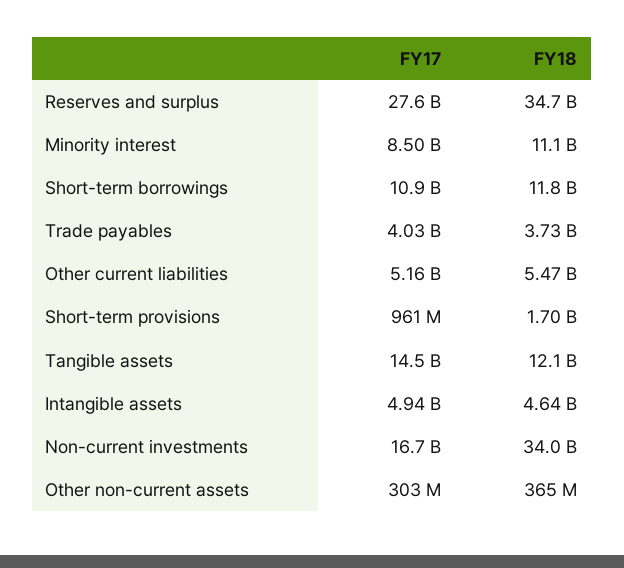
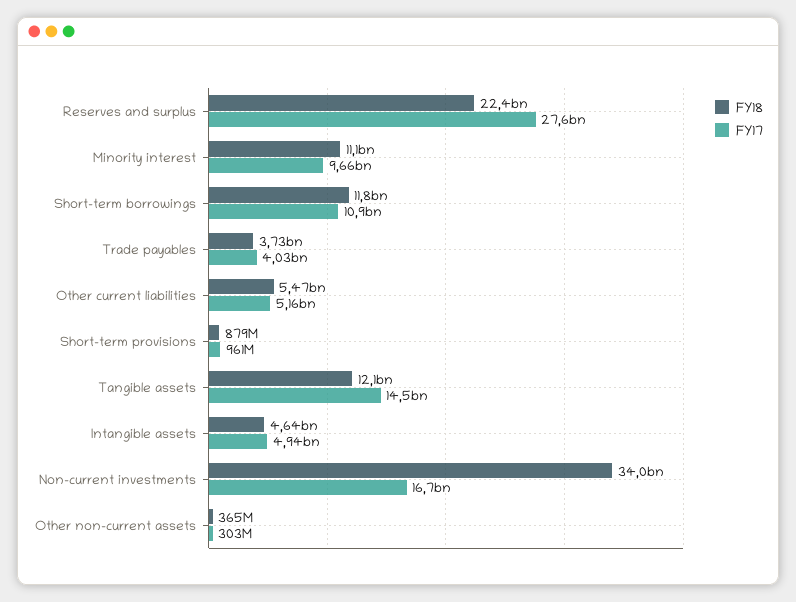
FY18, Reserves and surplus: 34700000000 -> 22400000000
FY17, Minority interest: 8500000000 -> 9660000000
FY18, Short-term provisions: 1700000000 -> 879000000

